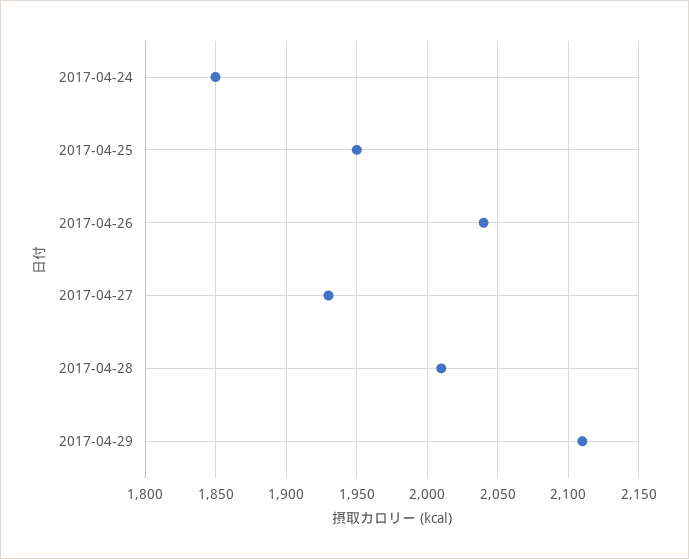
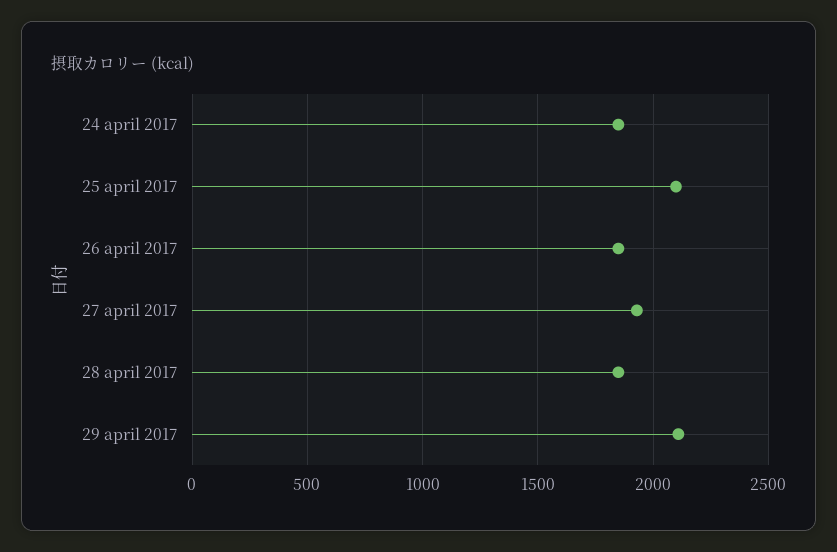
2017-04-25: 1950 -> 2100
2017-04-26: 2040 -> 1850
2017-04-28: 2010 -> 1850

